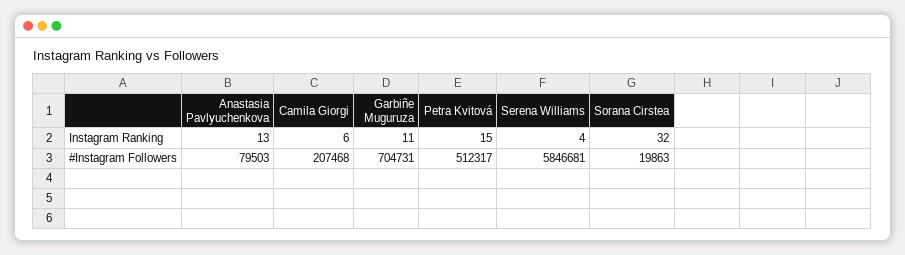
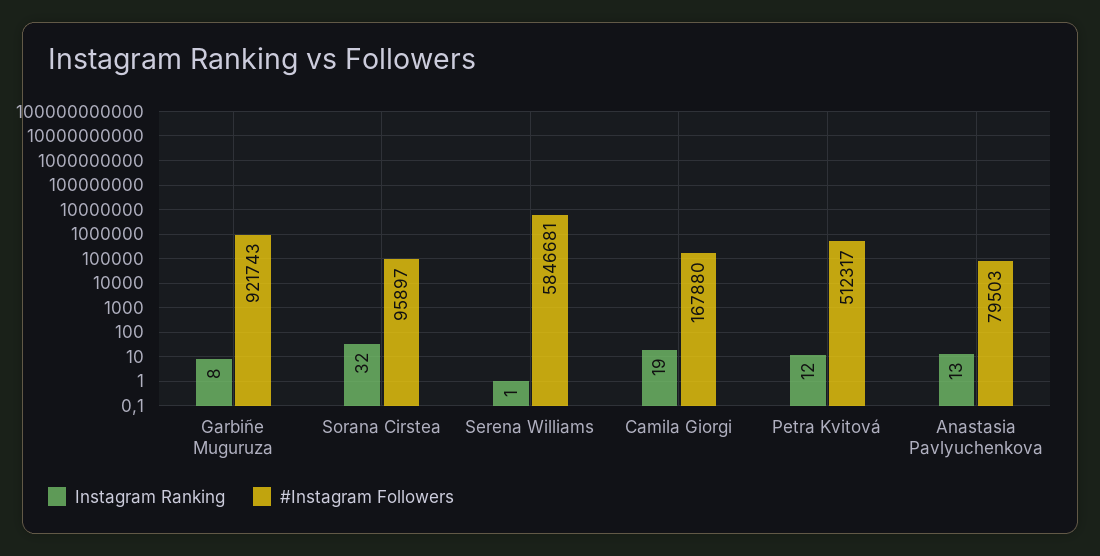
Instagram Ranking, Camila Giorgi: 6 -> 19
Instagram Ranking, Garbiñe Muguruza: 11 -> 8
Instagram Ranking, Petra Kvitová: 15 -> 12
Instagram Ranking, Serena Williams: 4 -> 1
#Instagram Followers, Camila Giorgi: 207468 -> 167880
#Instagram Followers, Garbiñe Muguruza: 704731 -> 921743
#Instagram Followers, Sorana Cirstea: 19863 -> 95897

